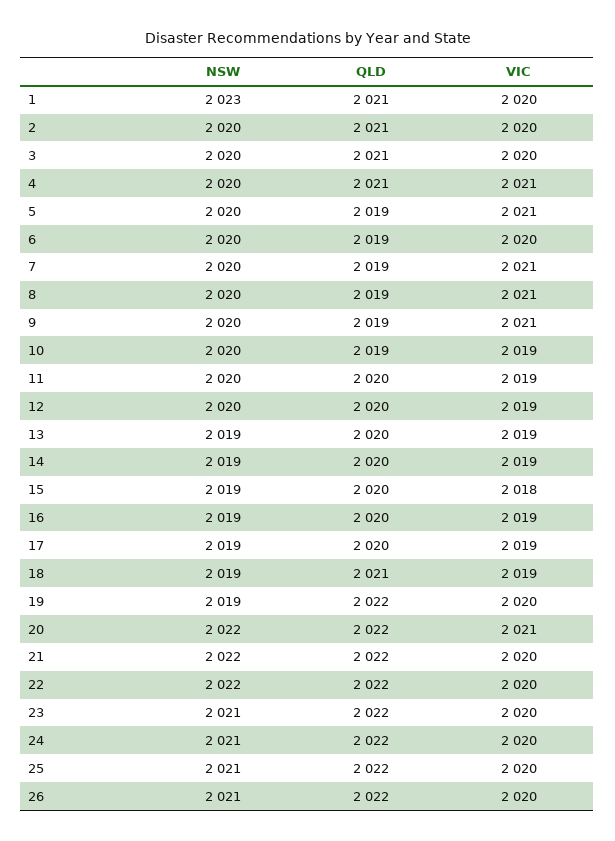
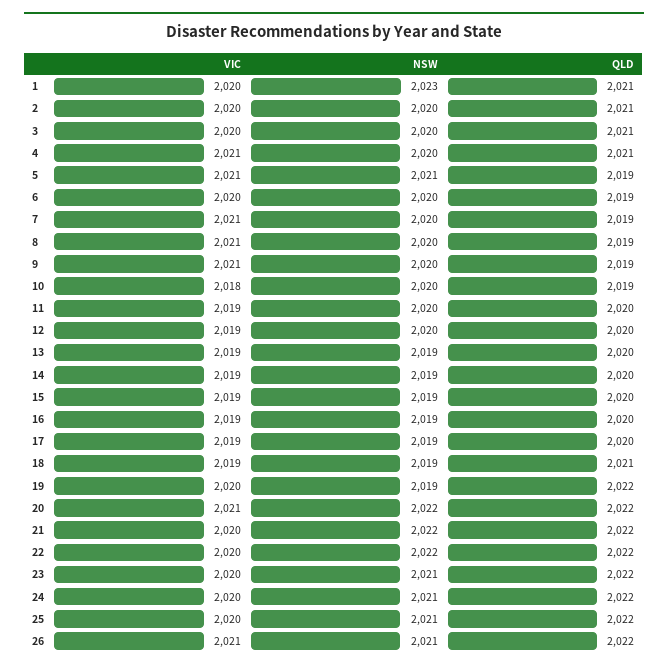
NSW, 5: 2020 -> 2021
VIC, 10: 2019 -> 2018
VIC, 15: 2018 -> 2019
VIC, 26: 2020 -> 2021

